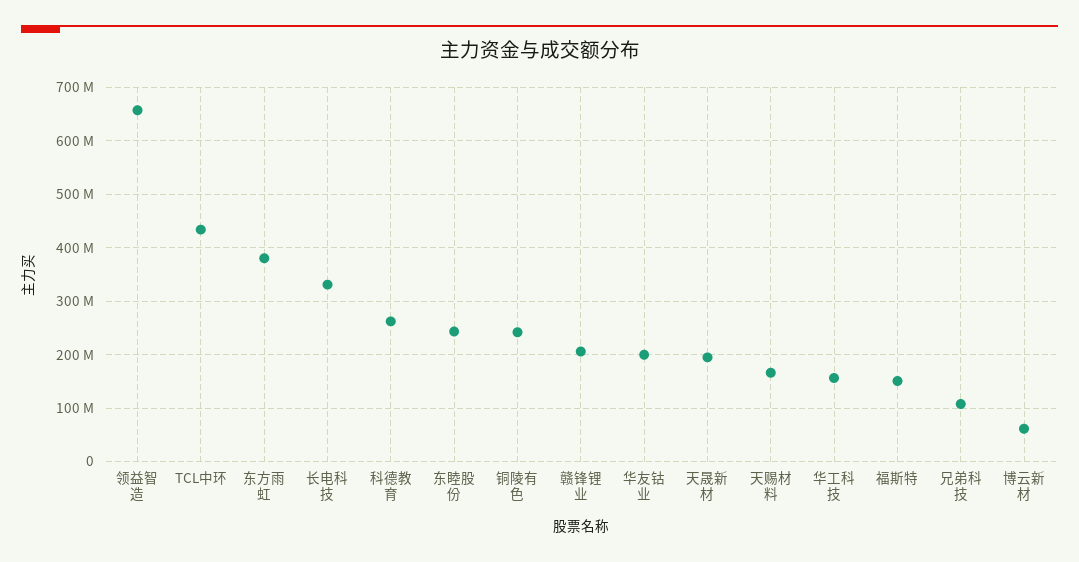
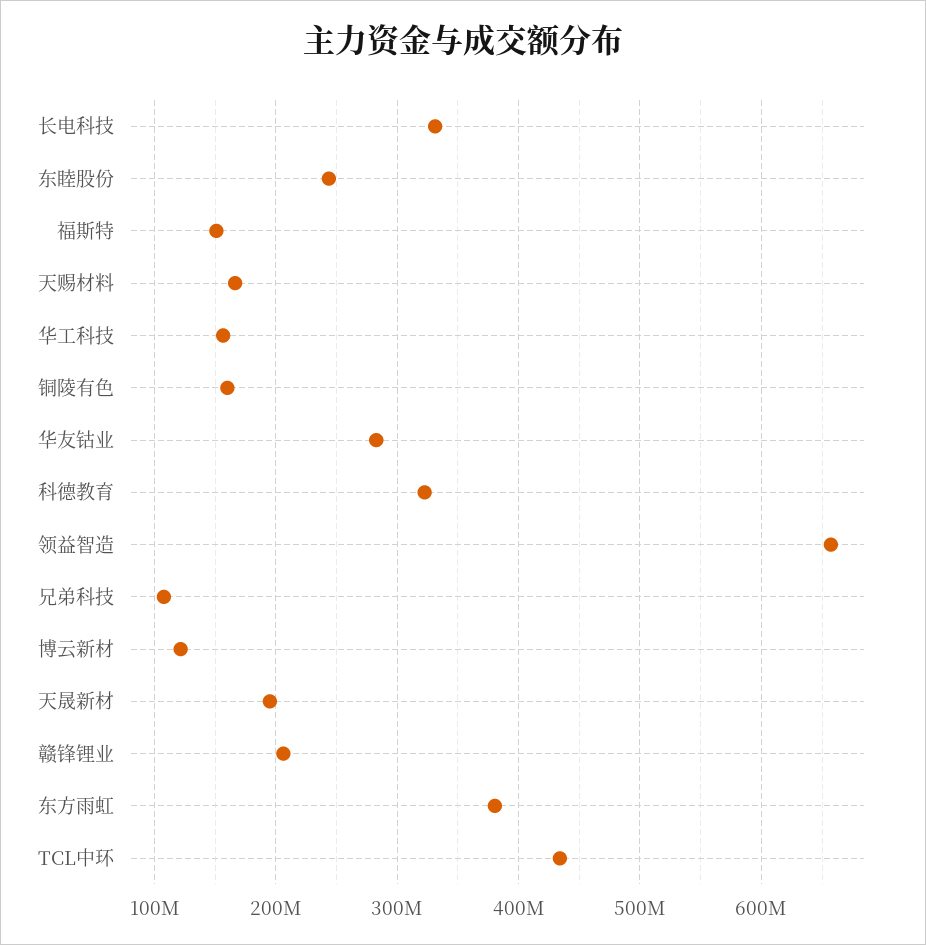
科德教育: 260000000 -> 320000000
铜陵有色: 240000000 -> 160000000
华友钴业: 200000000 -> 280000000
博云新材: 60000000 -> 120000000

